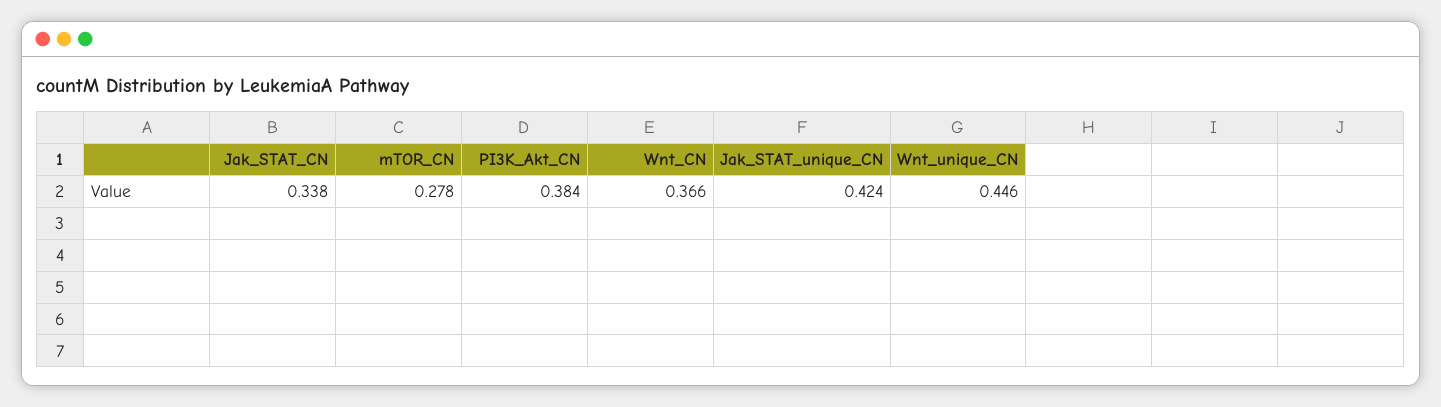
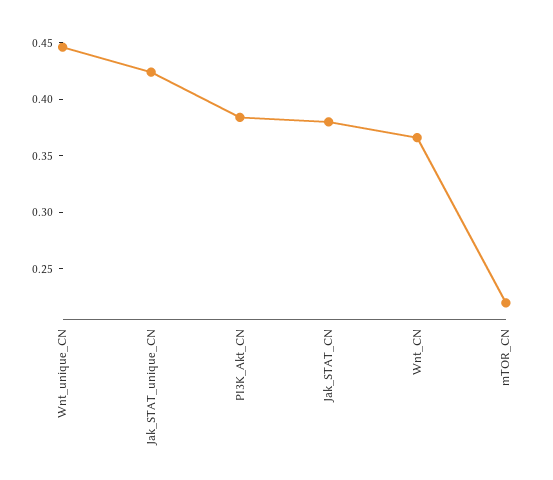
Jak_STAT_CN: 0.338 -> 0.38
mTOR_CN: 0.278 -> 0.22

